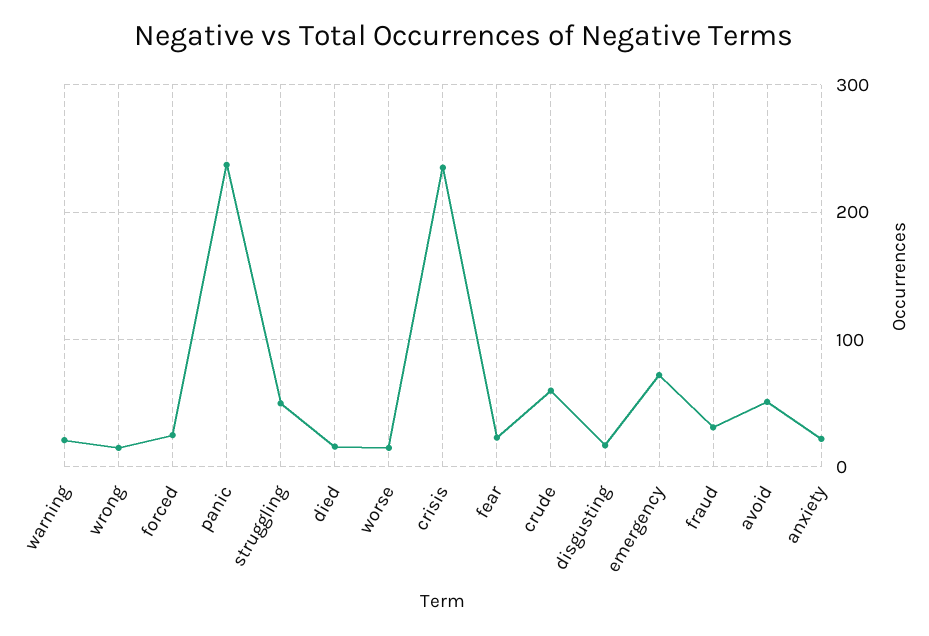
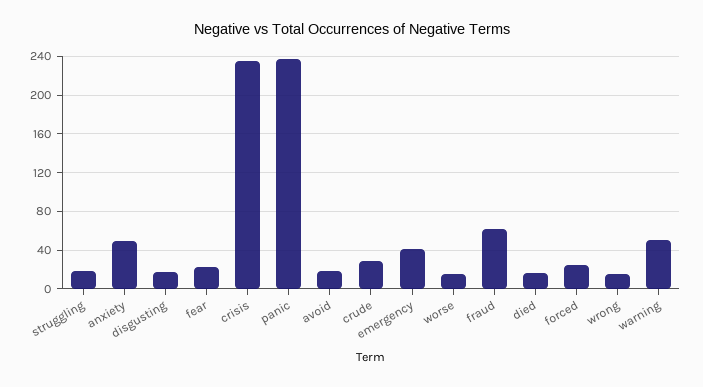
warning: 20 -> 50
struggling: 50 -> 20
crude: 60 -> 30
emergency: 70 -> 40
fraud: 30 -> 60
avoid: 50 -> 20
anxiety: 20 -> 50

